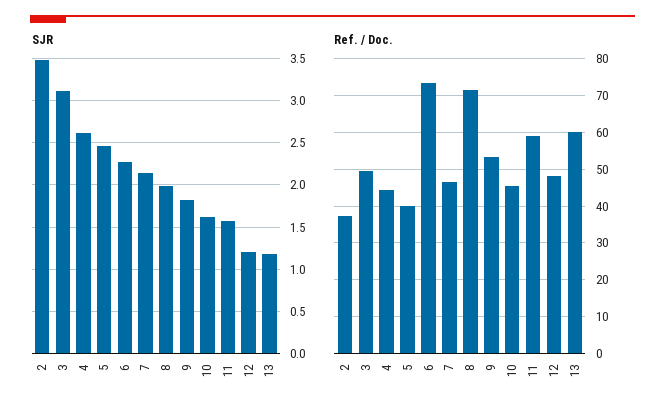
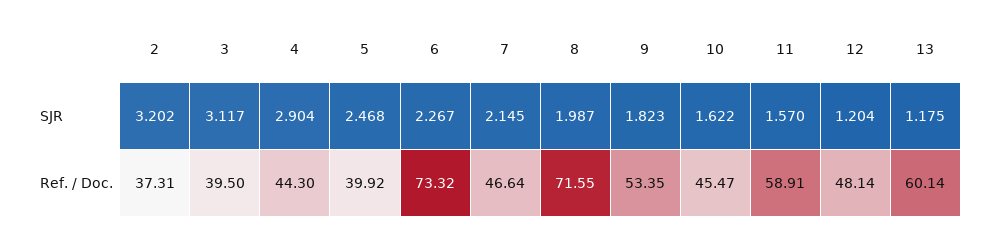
SJR, 2: 3.5 -> 3.202
SJR, 4: 2.6 -> 2.904
Ref. / Doc., 3: 50 -> 39.5

